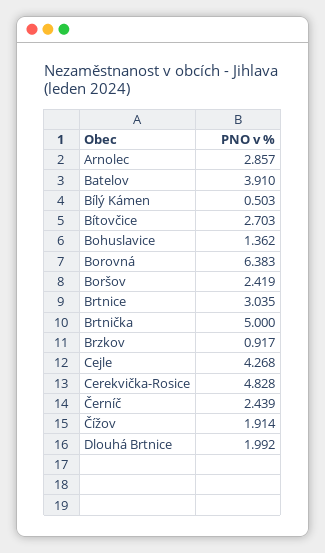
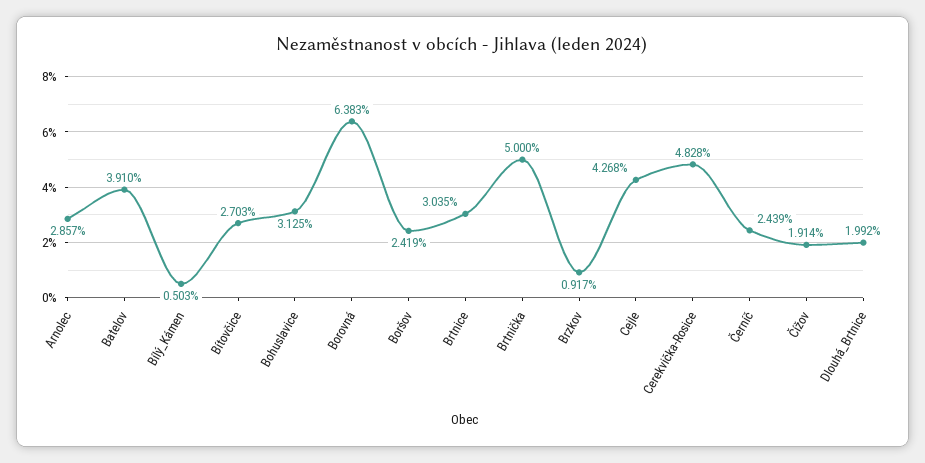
Bohuslavice: 1.362 -> 3.125

